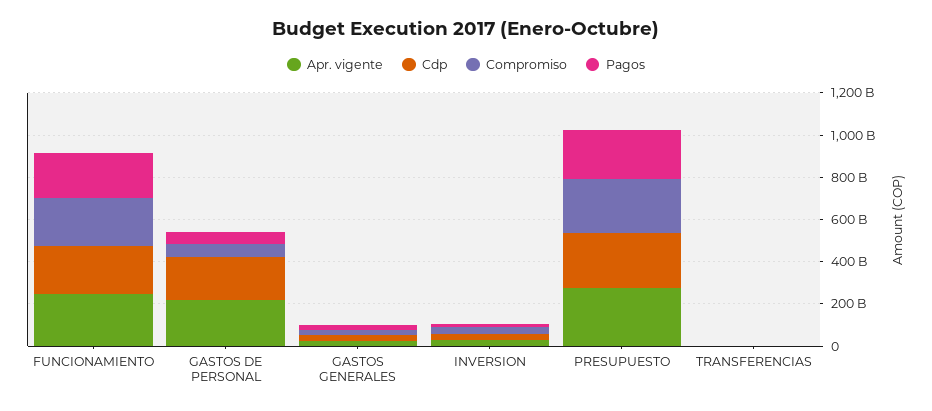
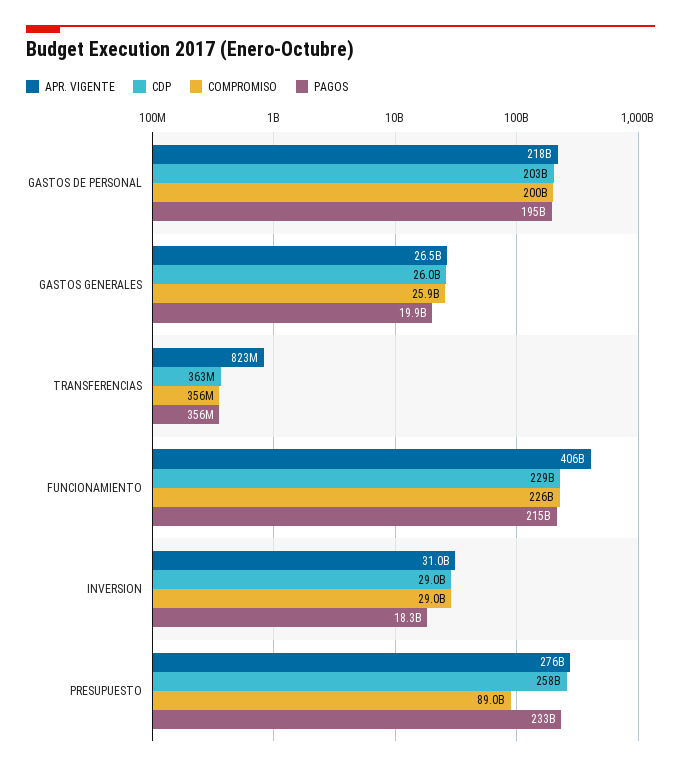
Apr. vigente, FUNCIONAMIENTO: 250000000000 -> 406000000000
Compromiso, GASTOS DE PERSONAL: 50000000000 -> 200000000000
Pagos, GASTOS DE PERSONAL: 50000000000 -> 195000000000
Compromiso, PRESUPUESTO: 250000000000 -> 89000000000

